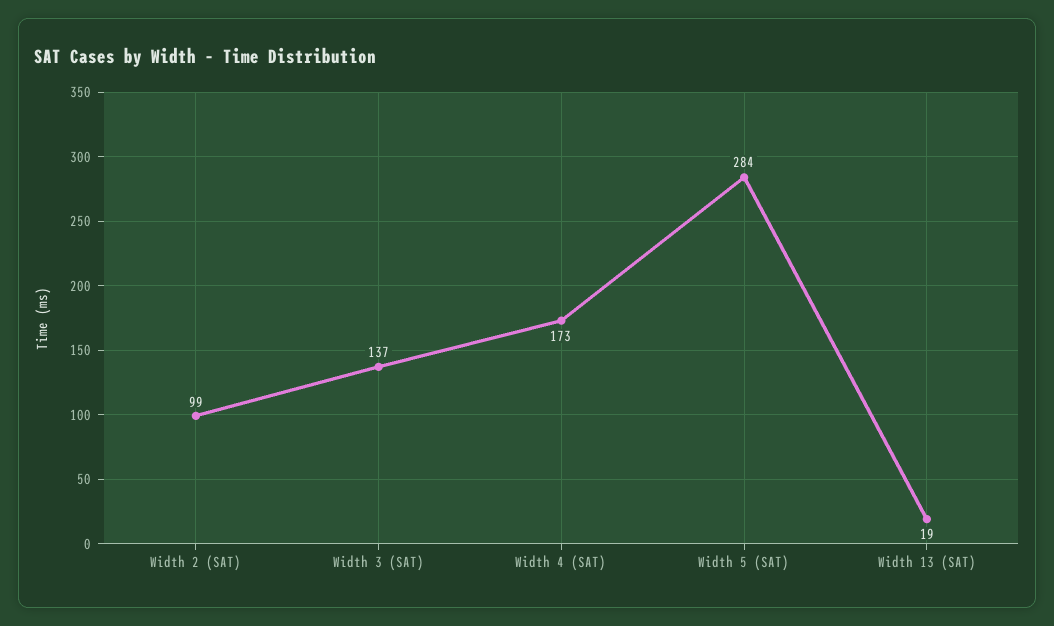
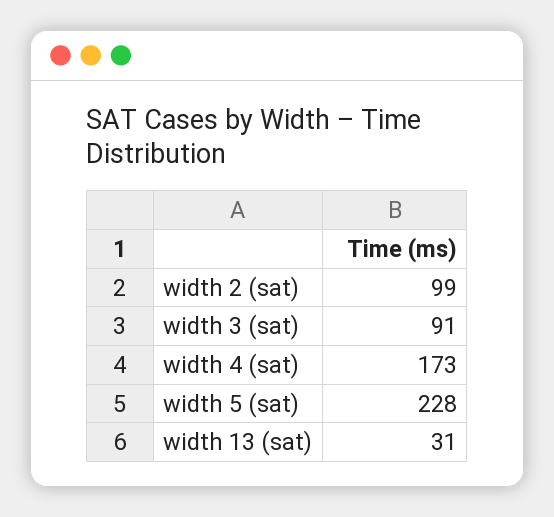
Width 3 (SAT): 137 -> 91
Width 5 (SAT): 284 -> 228
Width 13 (SAT): 19 -> 31

